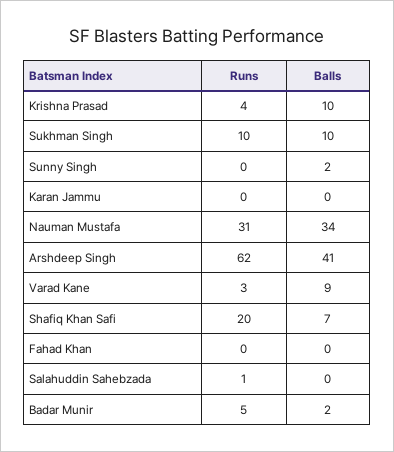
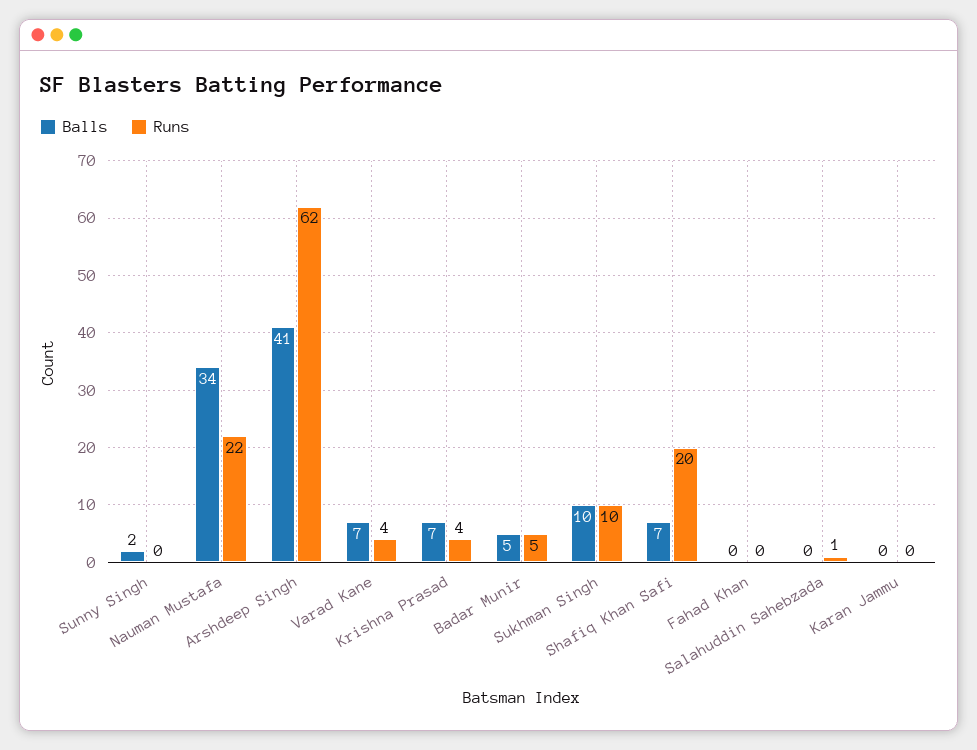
Balls, Krishna Prasad: 10 -> 7
Runs, Nauman Mustafa: 31 -> 22
Runs, Varad Kane: 3 -> 4
Balls, Varad Kane: 9 -> 7
Balls, Badar Munir: 2 -> 5

